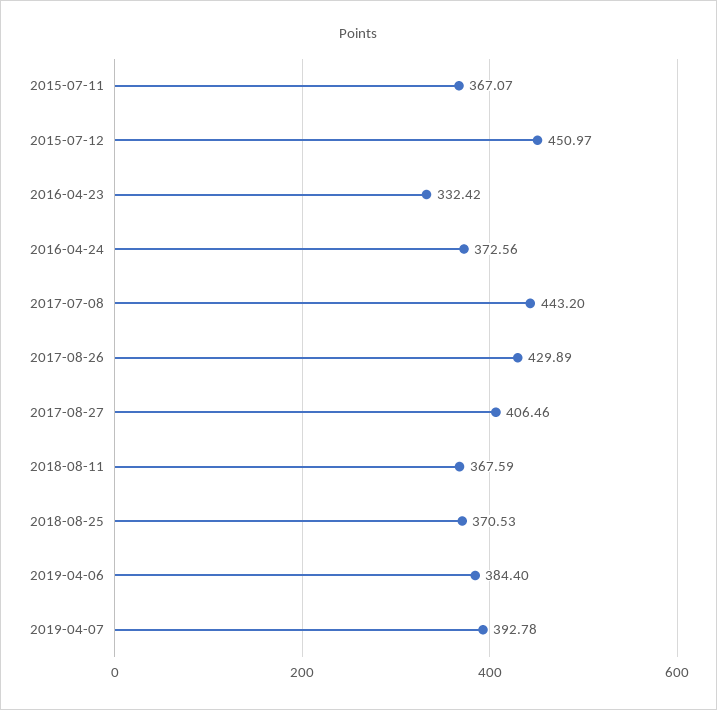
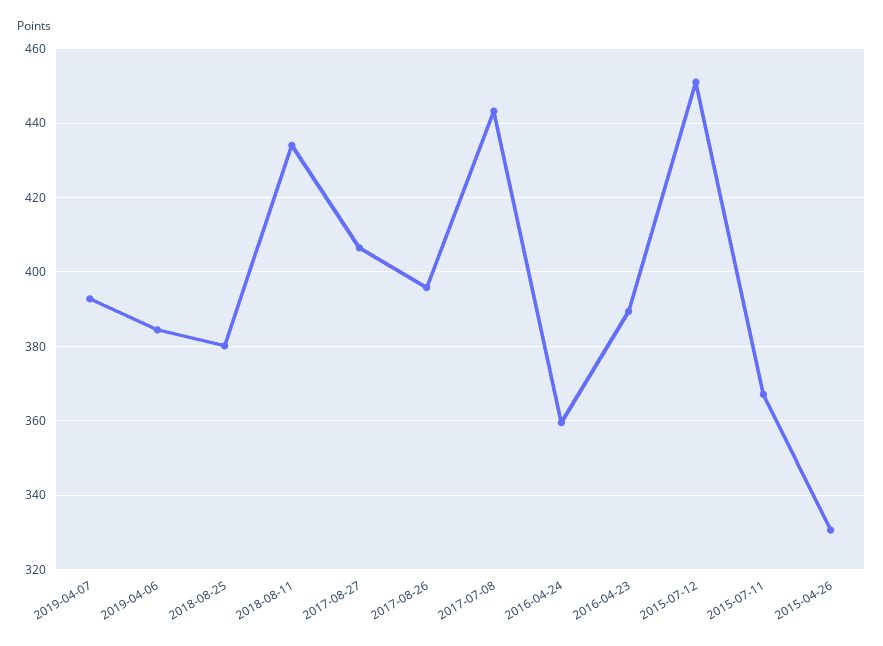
2016-04-23: 332.42 -> 390
2016-04-24: 372.56 -> 360
2017-08-26: 429.89 -> 396
2018-08-11: 367.59 -> 434
2018-08-25: 370.53 -> 380
2015-04-26: none -> 330

